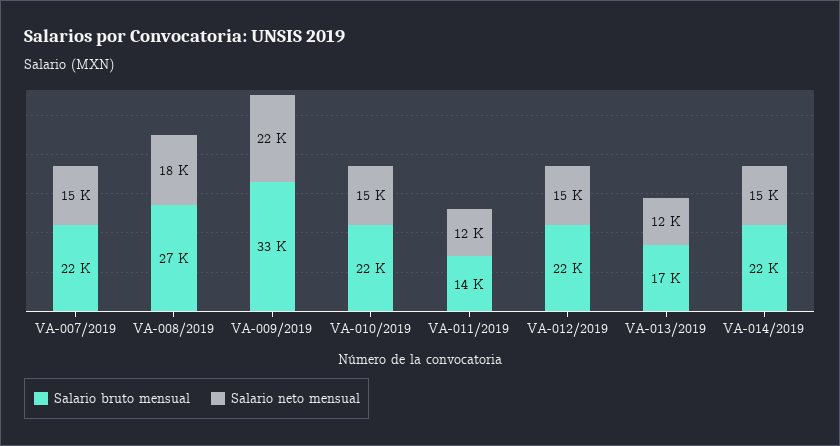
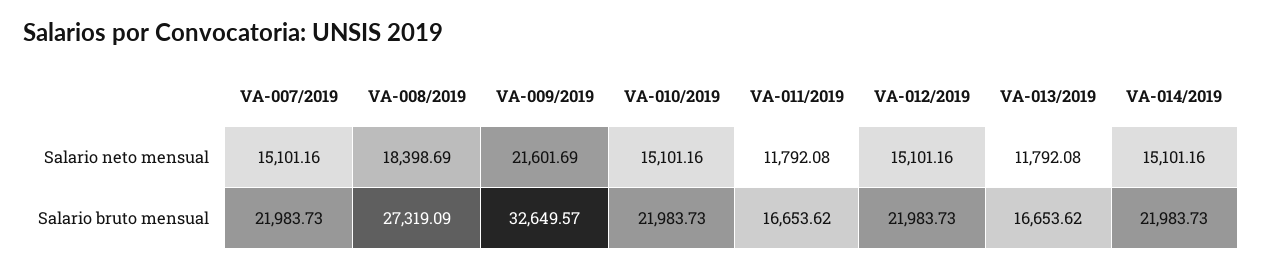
Salario bruto mensual, VA-011/2019: 14000 -> 16653.62

